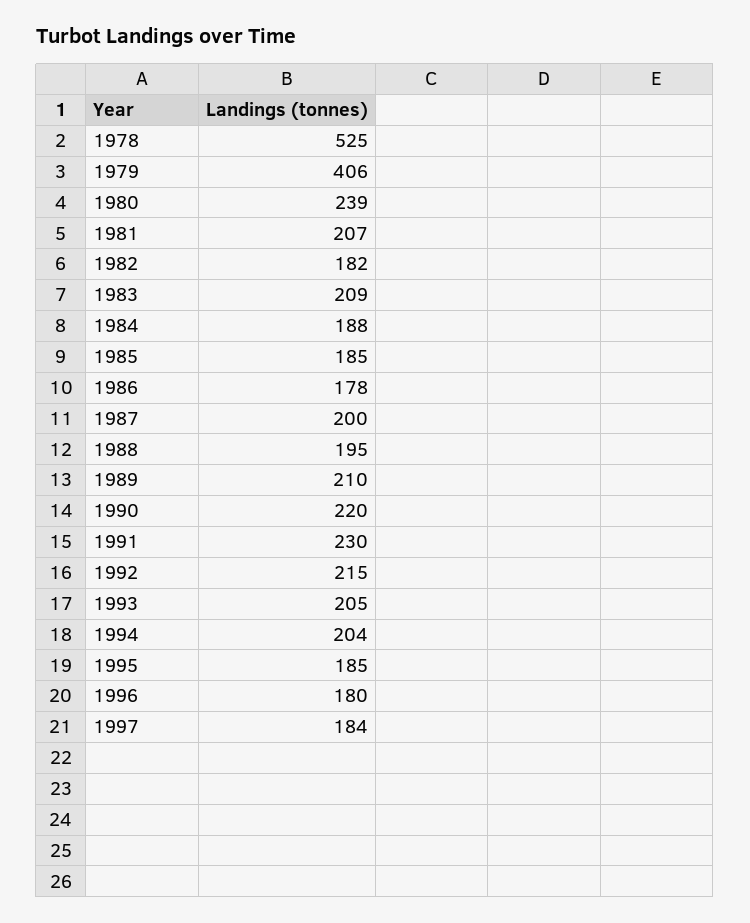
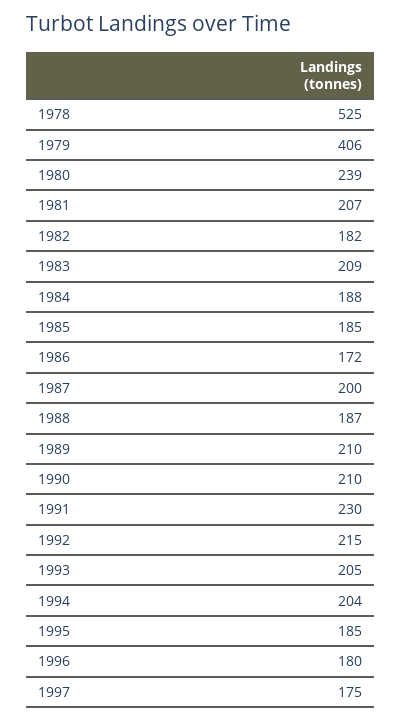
1986: 178 -> 172
1988: 195 -> 187
1990: 220 -> 210
1997: 184 -> 175

